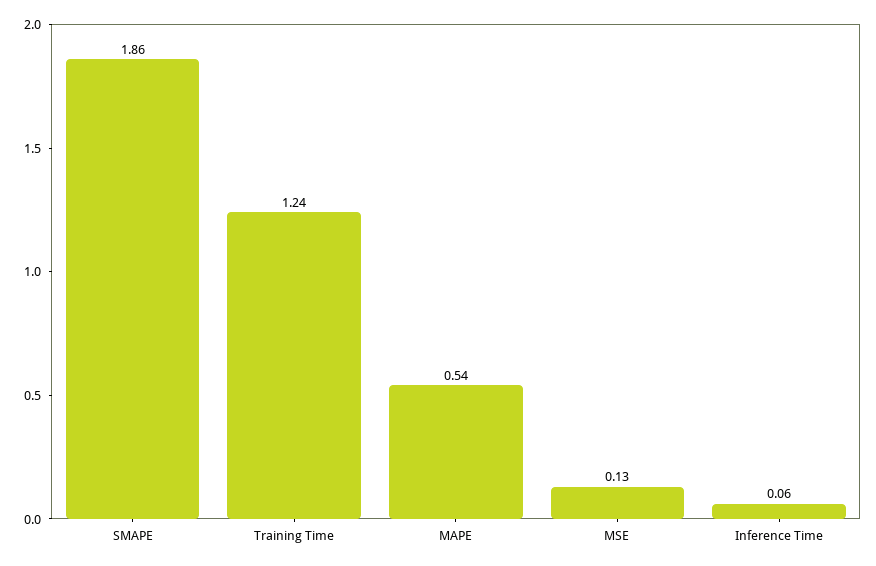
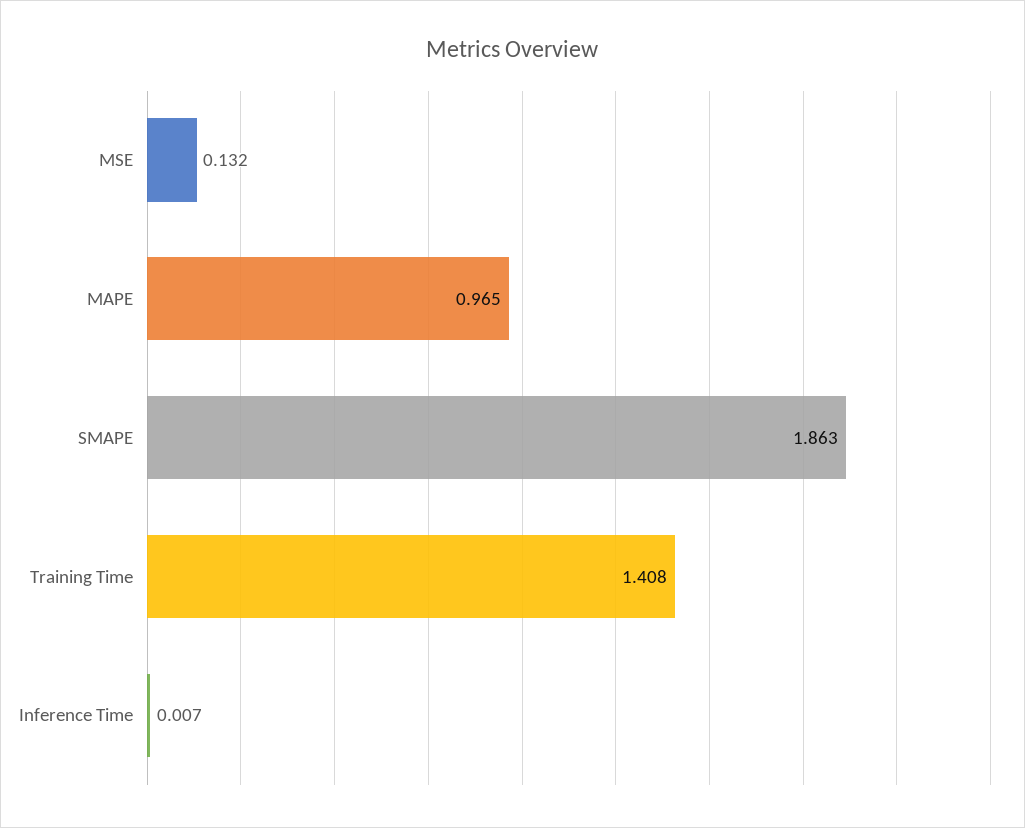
Training Time: 1.24 -> 1.408
MAPE: 0.54 -> 0.965
Inference Time: 0.06 -> 0.007

